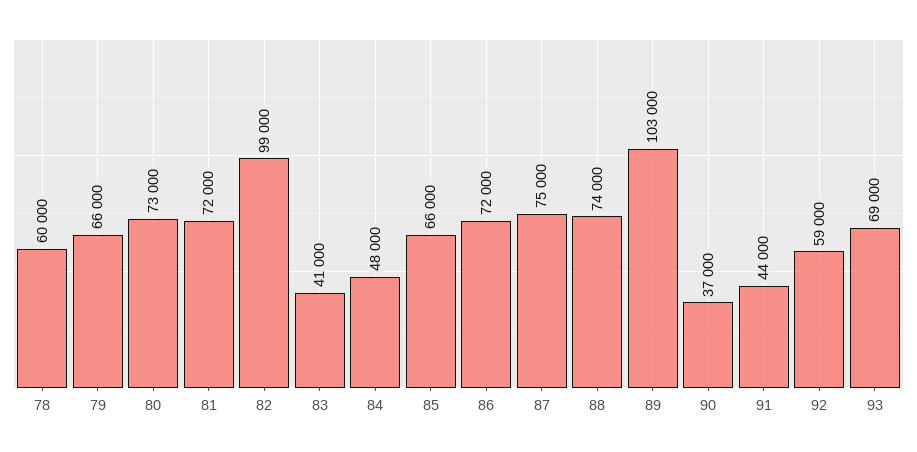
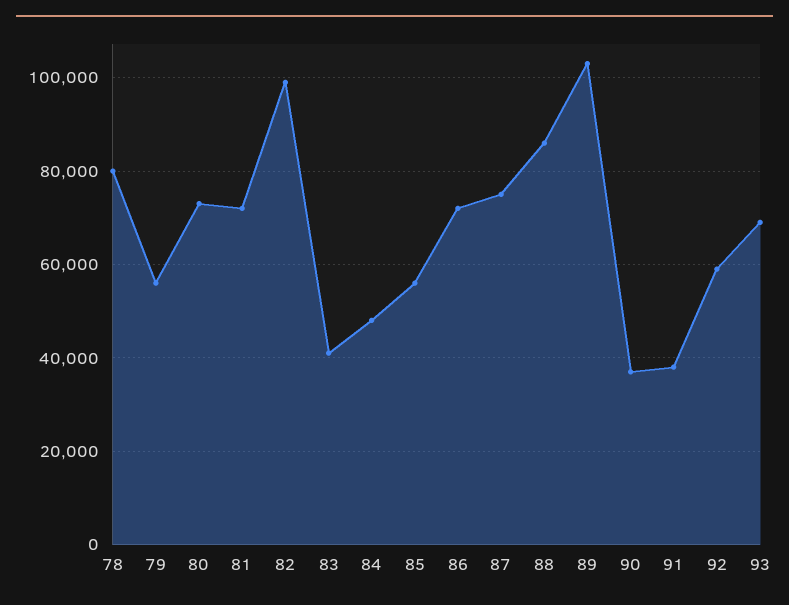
78: 60000 -> 80000
79: 66000 -> 56000
85: 66000 -> 56000
88: 74000 -> 86000
91: 44000 -> 38000

